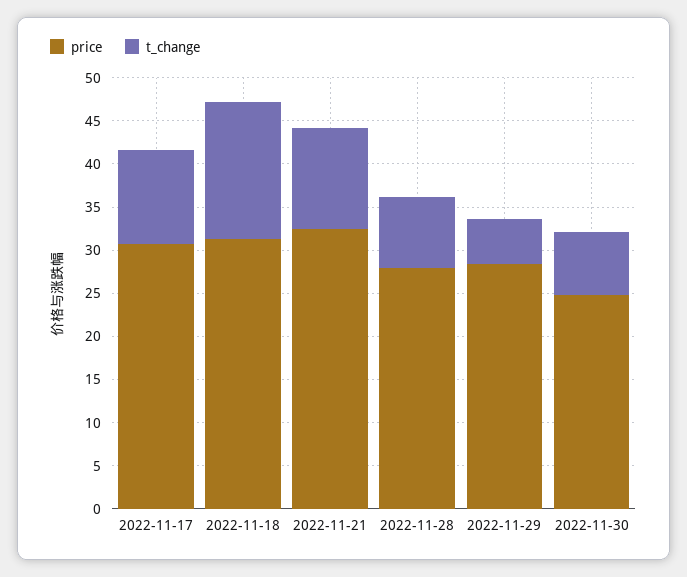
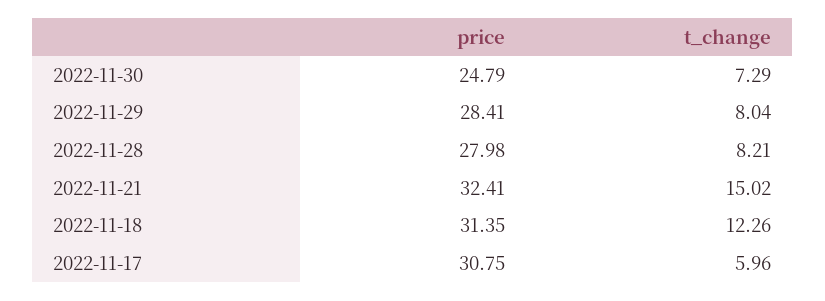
t_change, 2022-11-17: 11 -> 5.96
t_change, 2022-11-18: 16 -> 12.26
t_change, 2022-11-21: 12 -> 15.02
t_change, 2022-11-29: 5 -> 8.04

